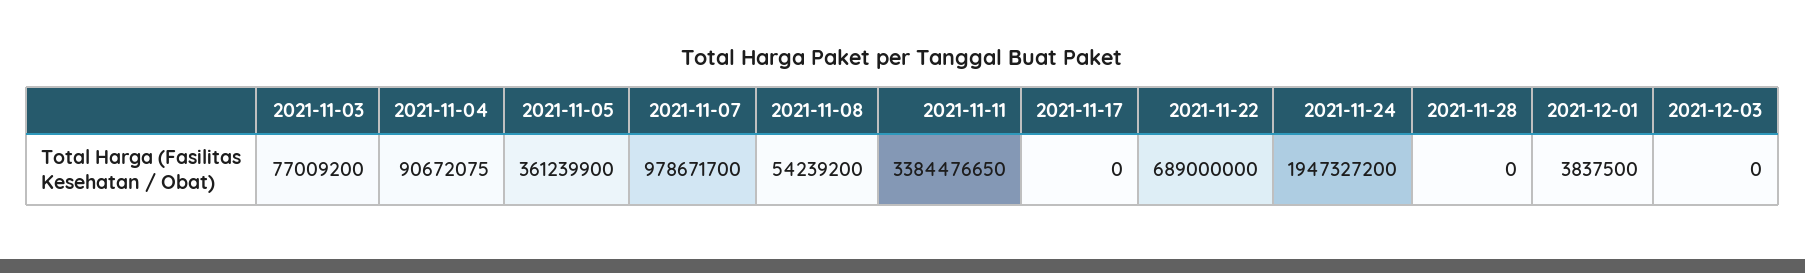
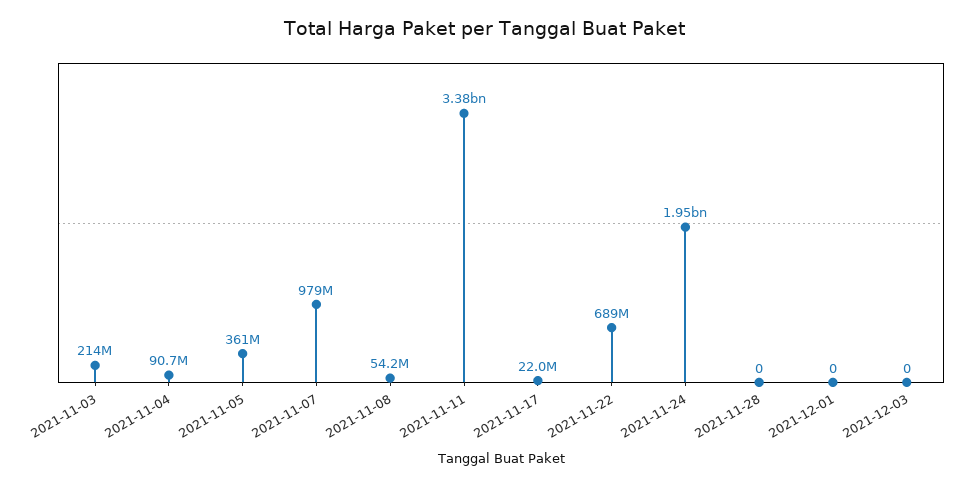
2021-11-03: 77009200 -> 214000000
2021-11-17: 0 -> 22000000
2021-12-01: 3837500 -> 0

